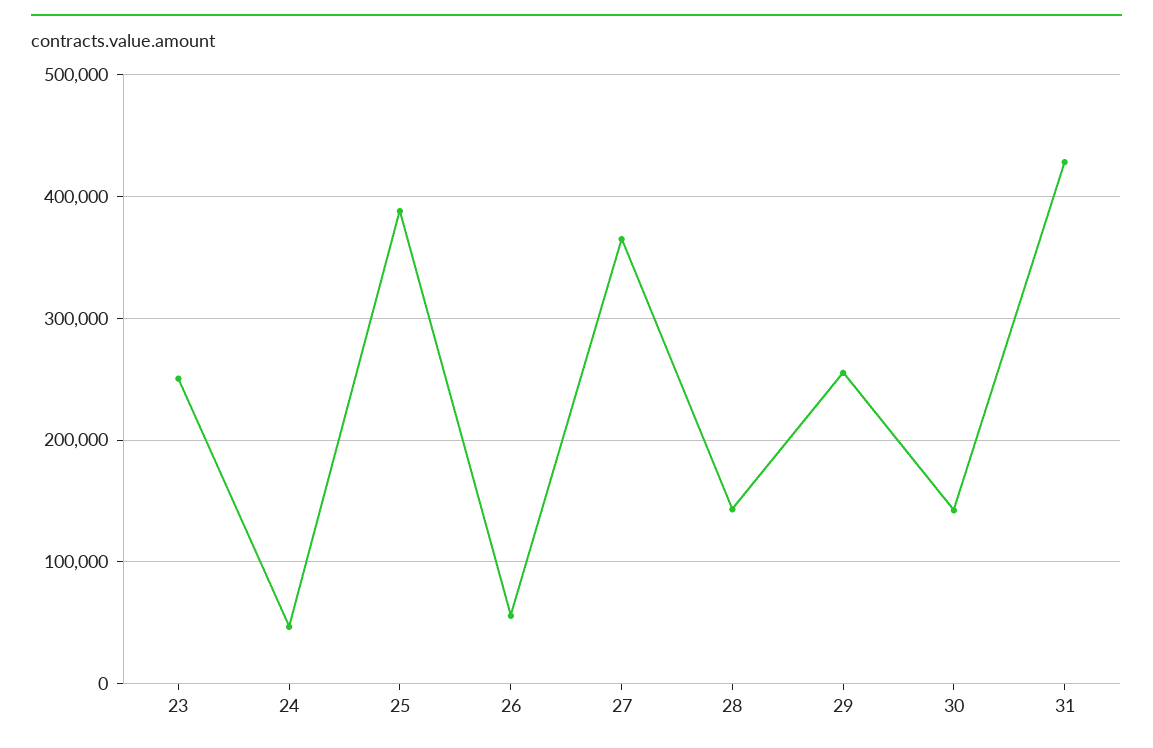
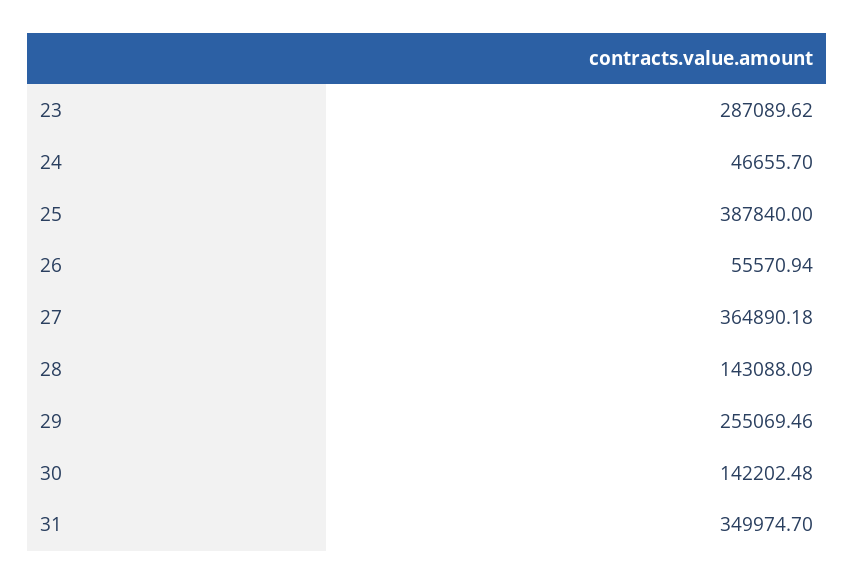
23: 250000 -> 287089.62
31: 430000 -> 349974.7

